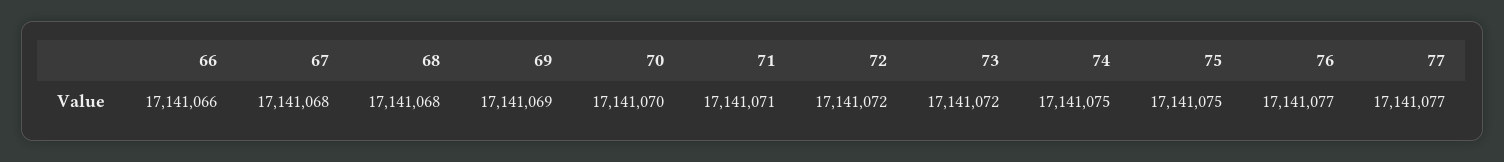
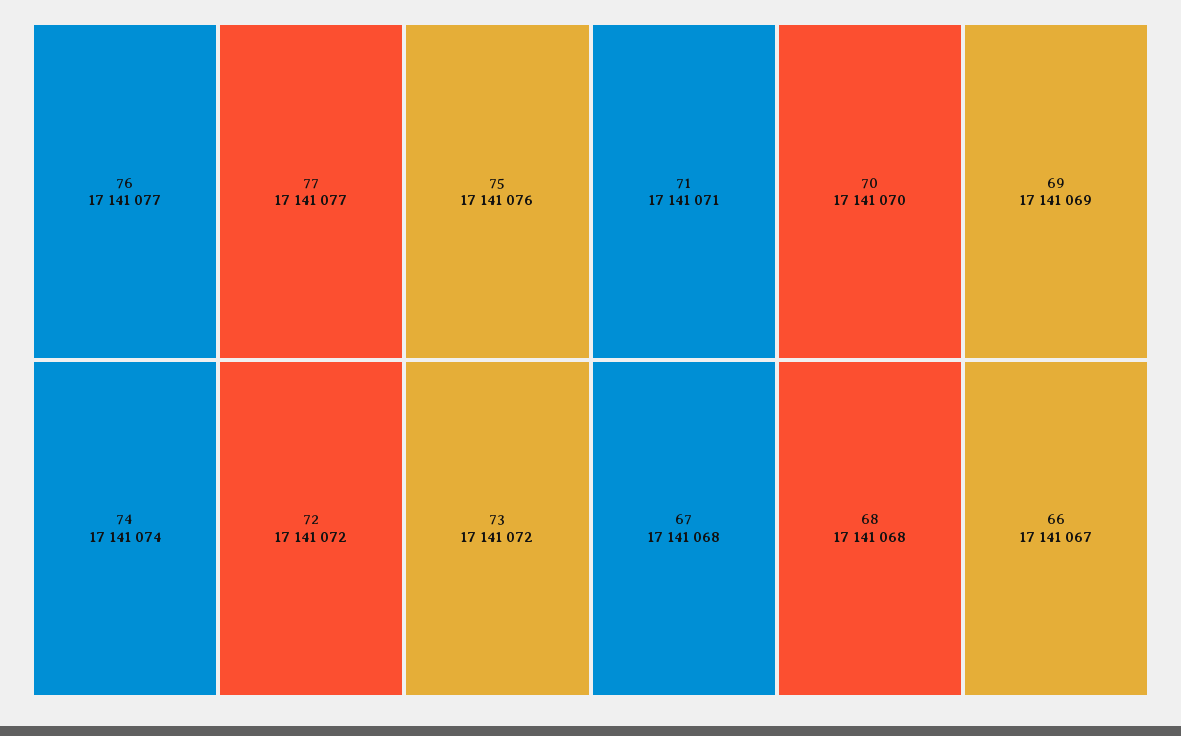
66: 17141066 -> 17141067
74: 17141075 -> 17141074
75: 17141075 -> 17141076

